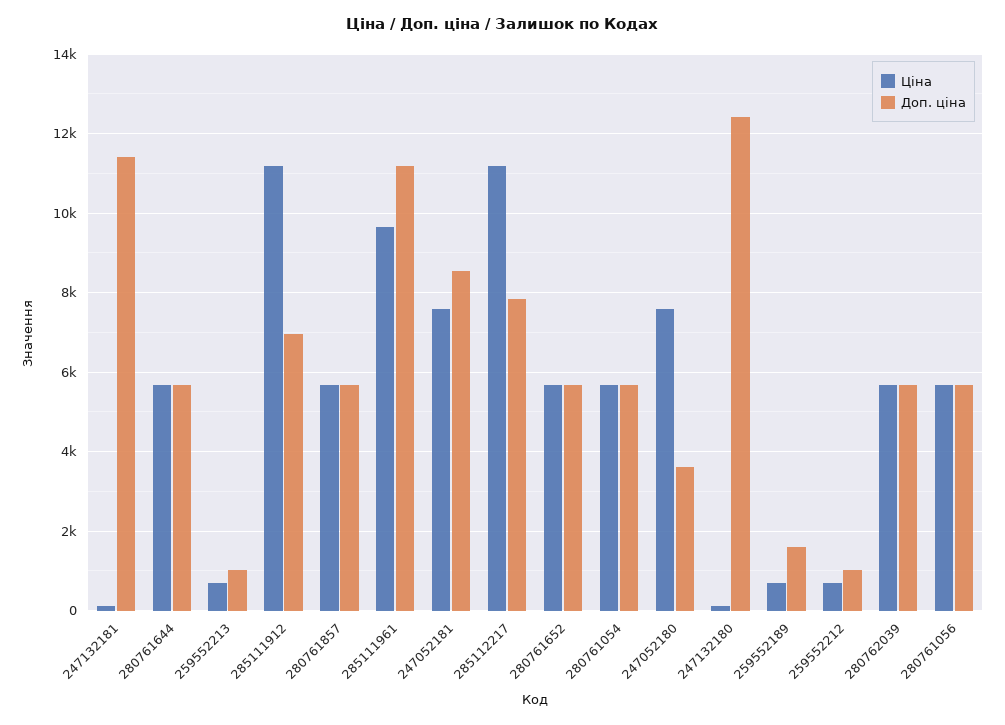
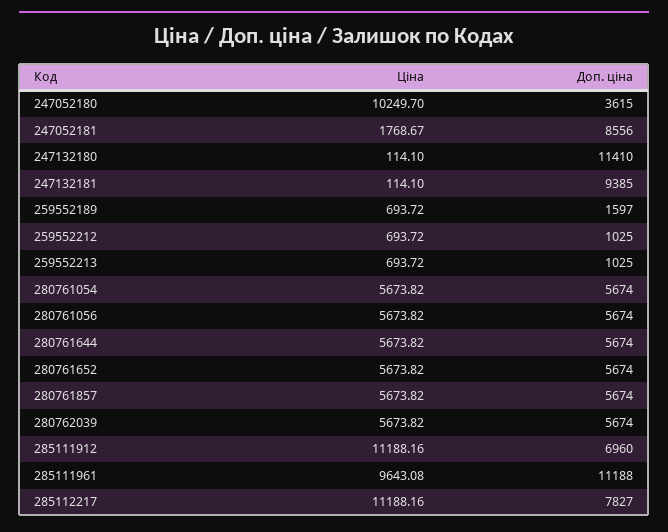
Доп. ціна, 247132181: 11400 -> 9385
Ціна, 247052181: 7600 -> 1768.67
Ціна, 247052180: 7600 -> 10249.7
Доп. ціна, 247132180: 12400 -> 11410

